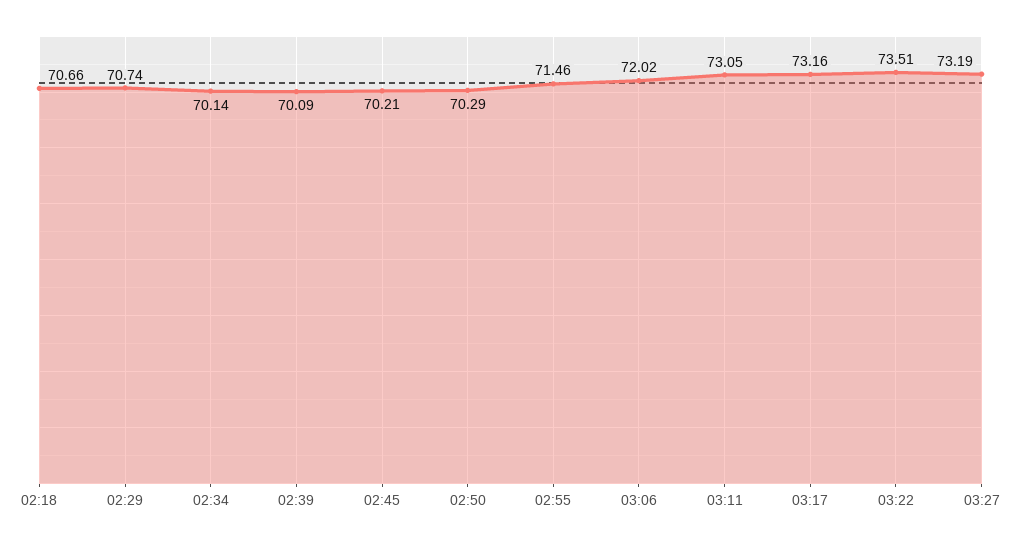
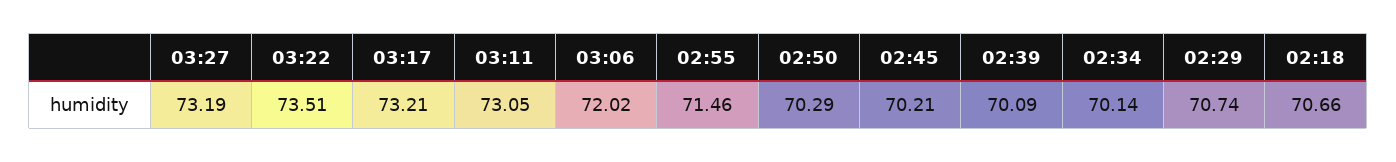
03:17: 73.16 -> 73.21

